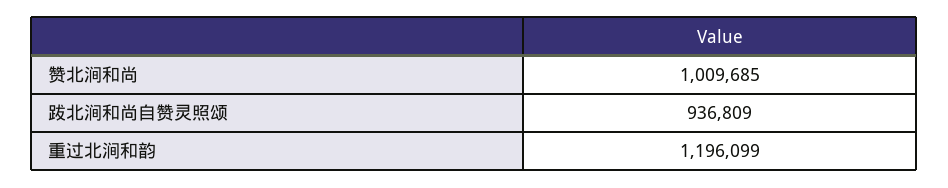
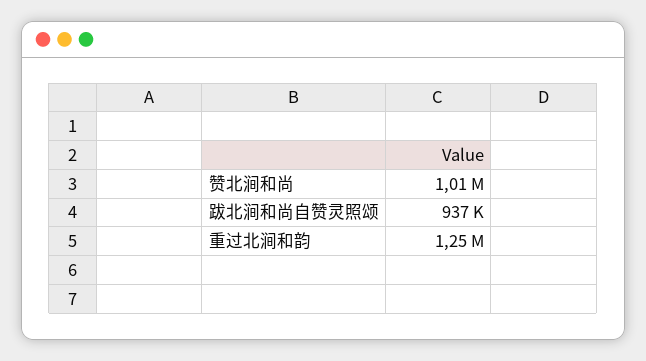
重过北涧和韵: 1196099 -> 1250000

